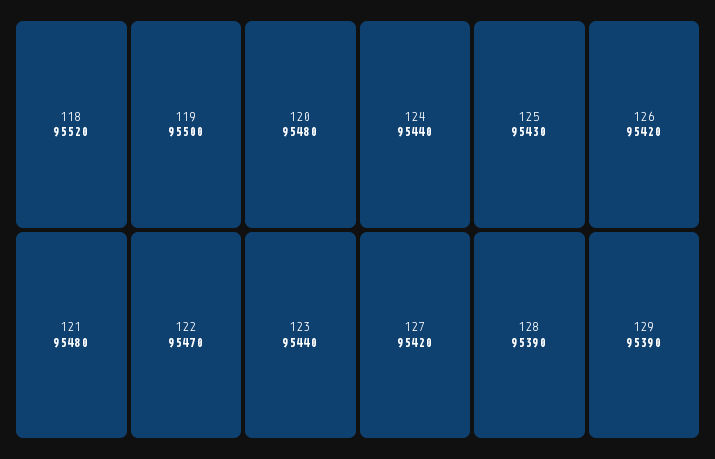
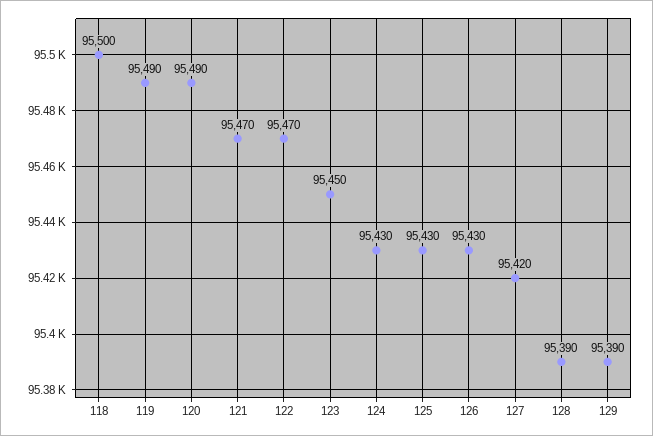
118: 95520 -> 95500
119: 95500 -> 95490
120: 95480 -> 95490
121: 95480 -> 95470
123: 95440 -> 95450
124: 95440 -> 95430
126: 95420 -> 95430

